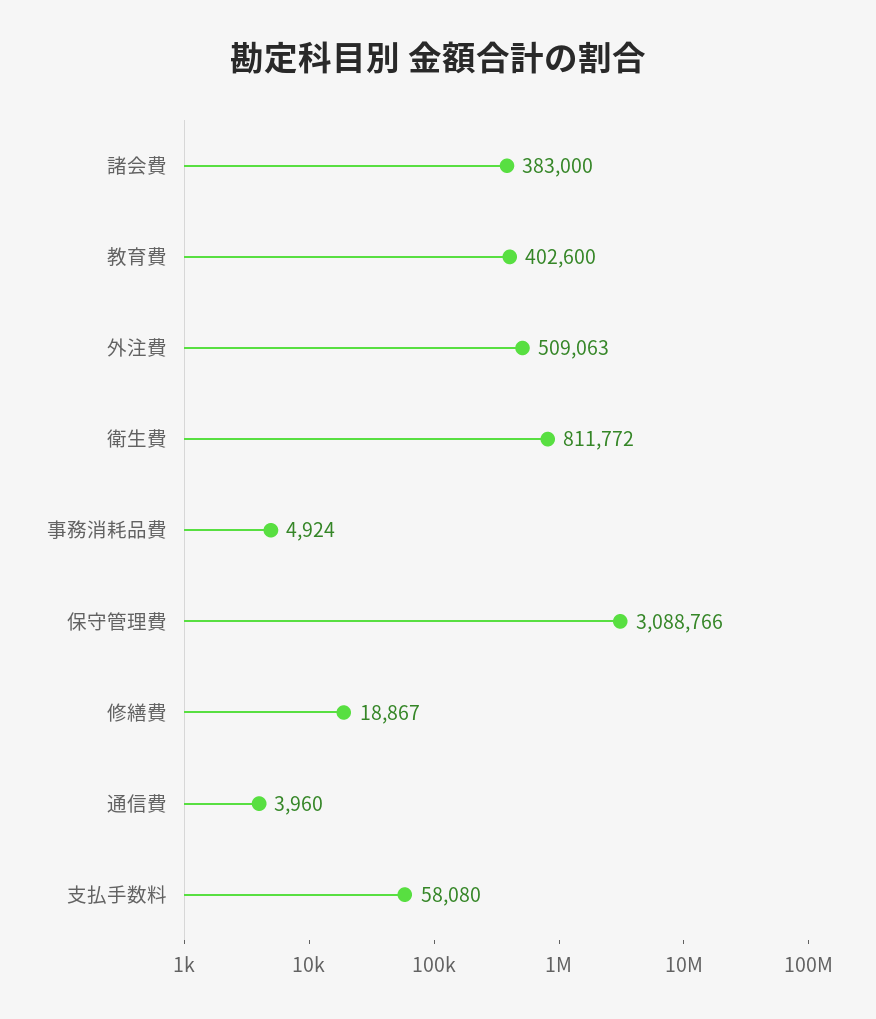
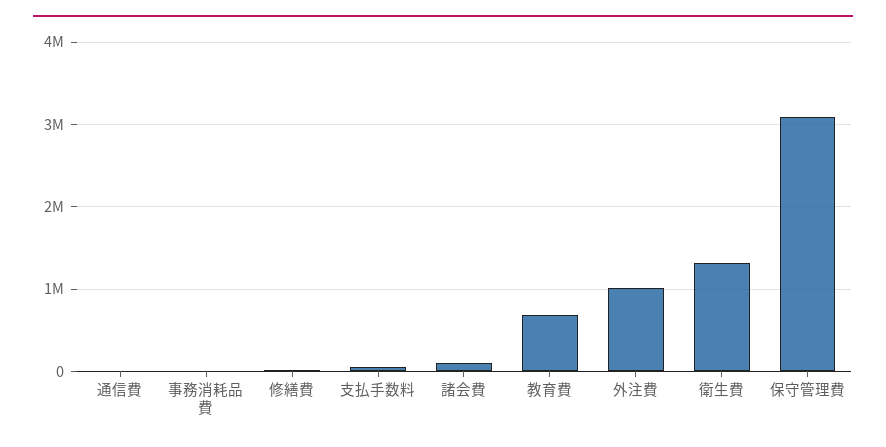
諸会費: 383000 -> 100000
教育費: 402600 -> 700000
外注費: 509063 -> 1000000
衛生費: 811772 -> 1300000

